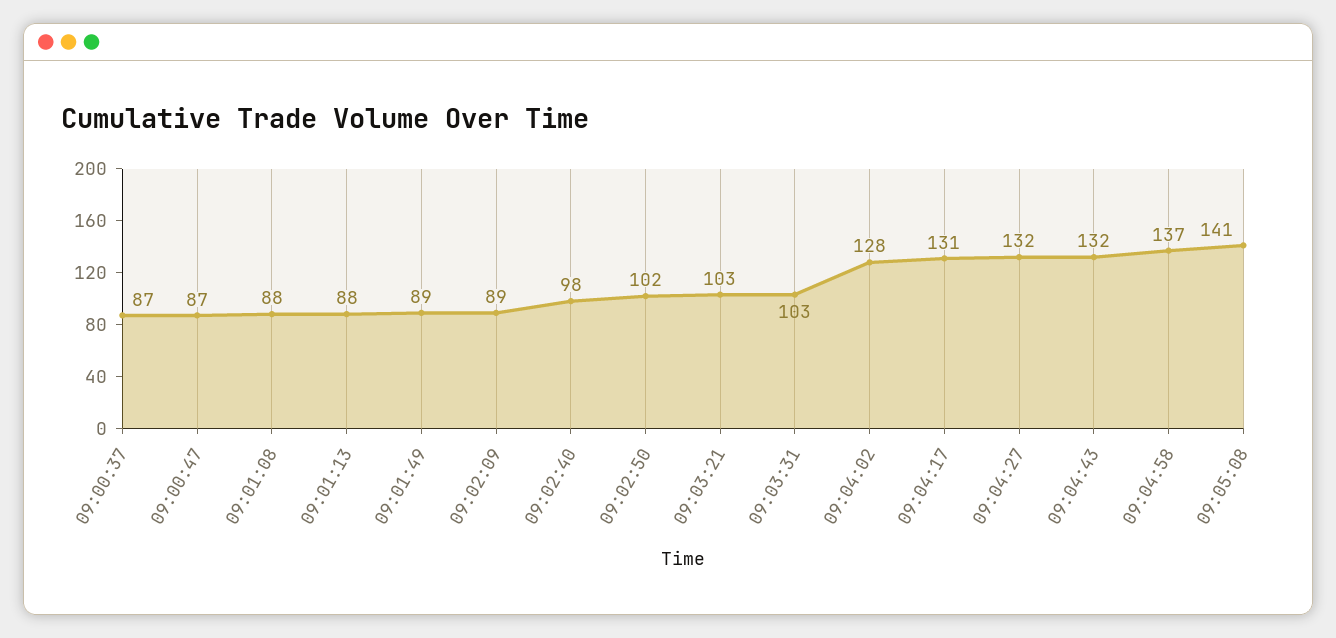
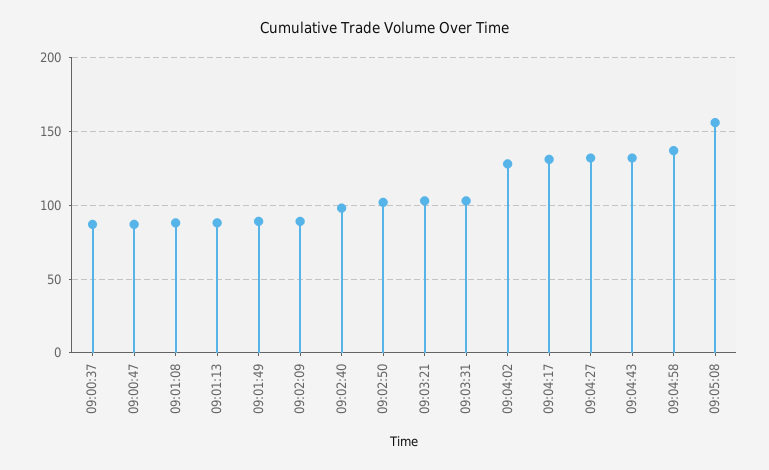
09:05:08: 141 -> 155

